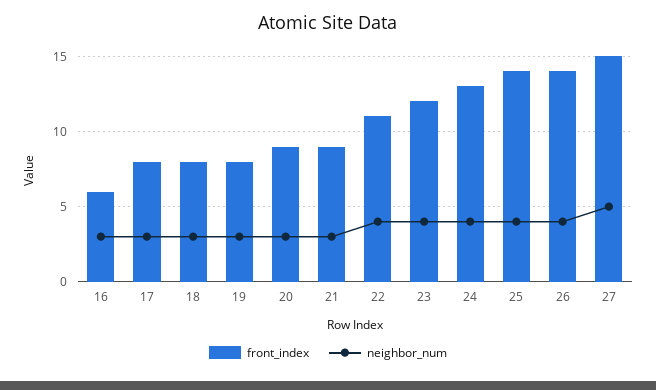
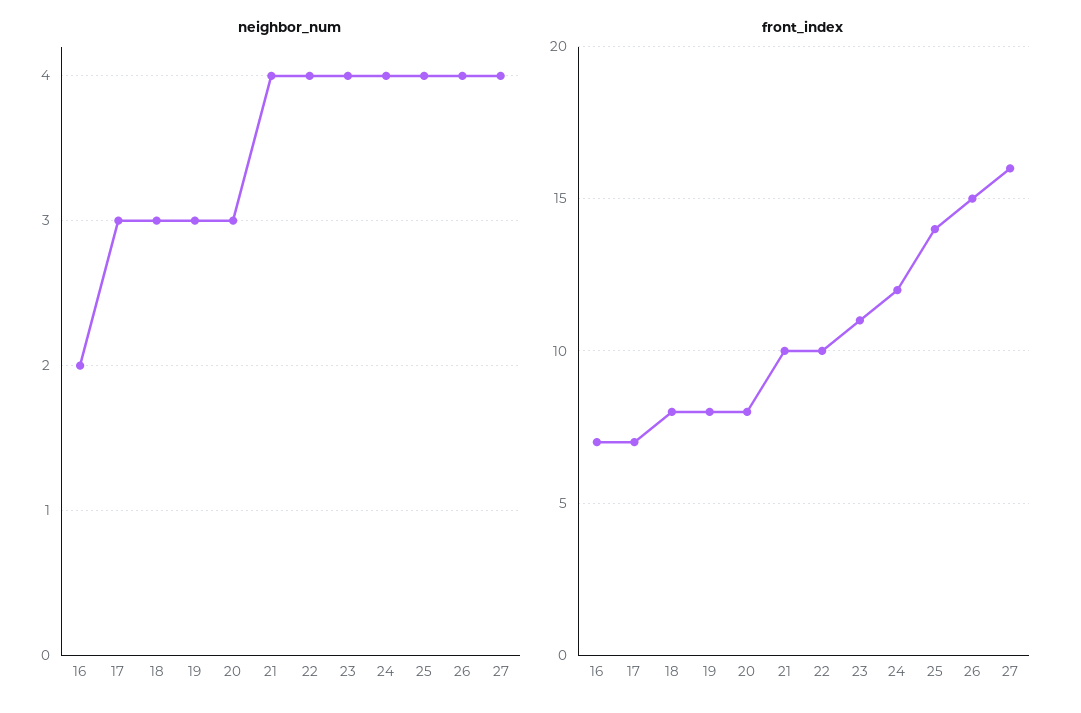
front_index, 16: 6 -> 7
neighbor_num, 16: 3 -> 2
front_index, 17: 8 -> 7
front_index, 20: 9 -> 8
front_index, 21: 9 -> 10
neighbor_num, 21: 3 -> 4
front_index, 22: 11 -> 10
front_index, 23: 12 -> 11
front_index, 24: 13 -> 12
front_index, 26: 14 -> 15
front_index, 27: 15 -> 16
neighbor_num, 27: 5 -> 4

